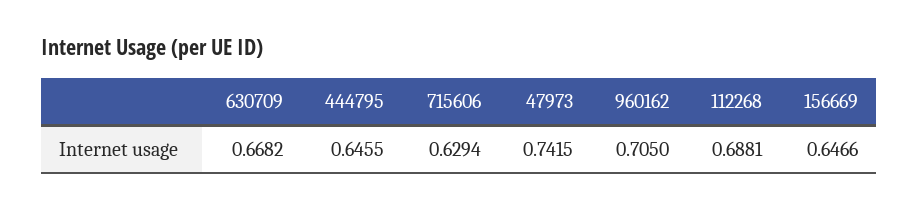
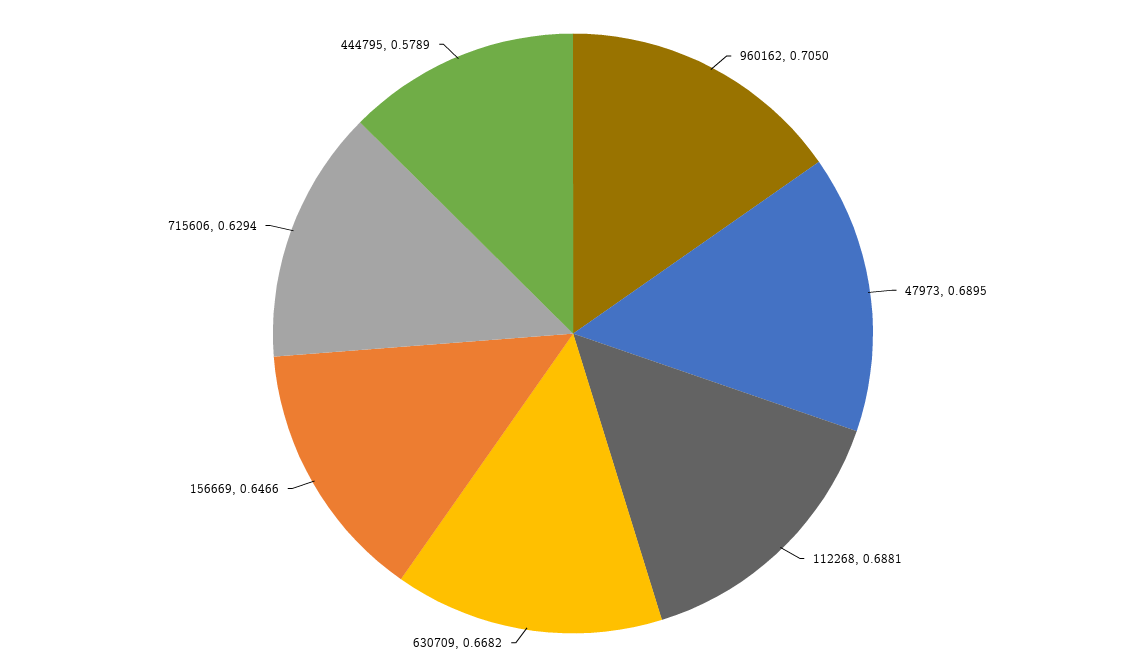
444795: 0.6455 -> 0.5789
47973: 0.7415 -> 0.6895

